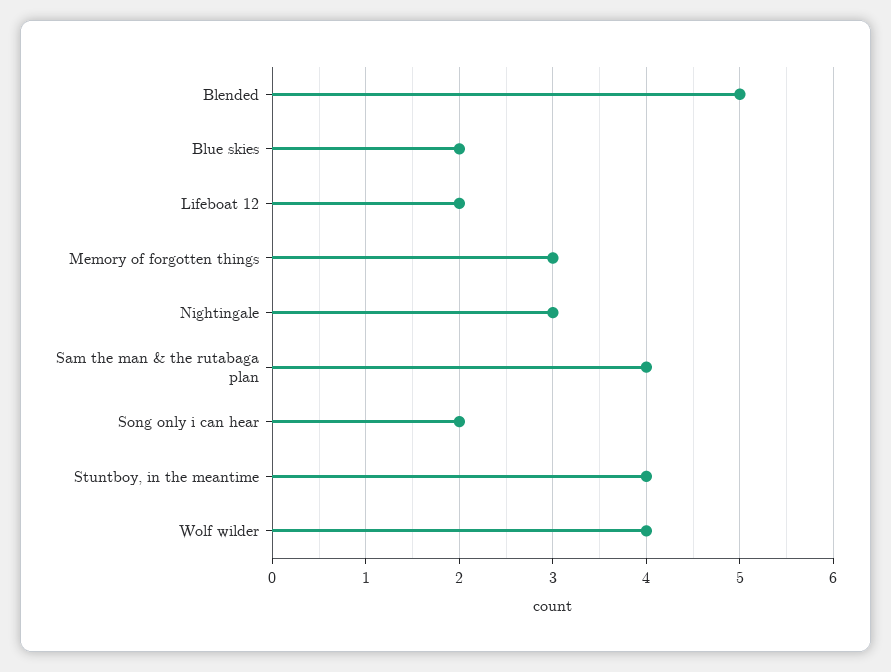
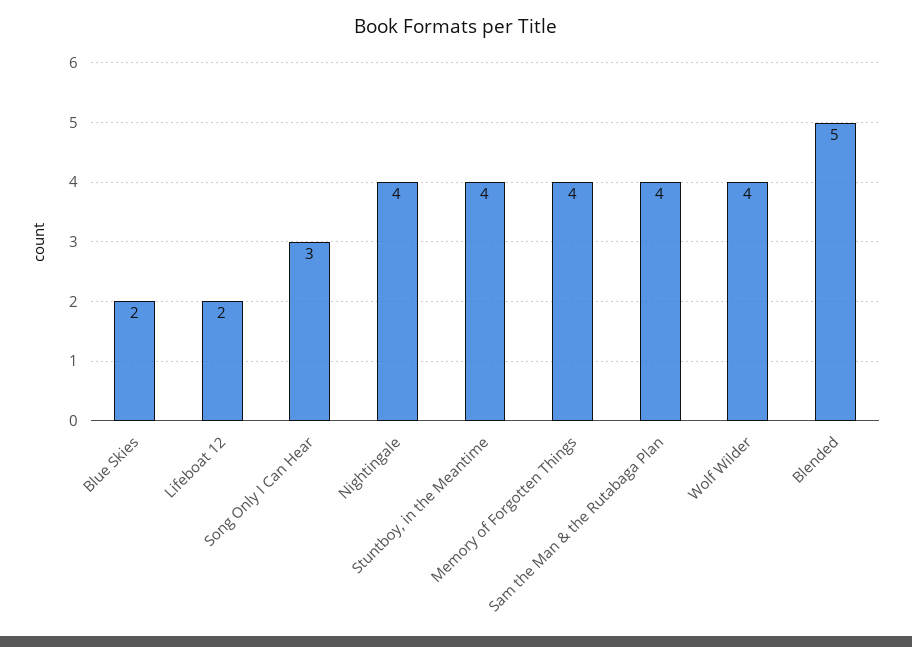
Memory of forgotten things: 3 -> 4
Nightingale: 3 -> 4
Song only i can hear: 2 -> 3

